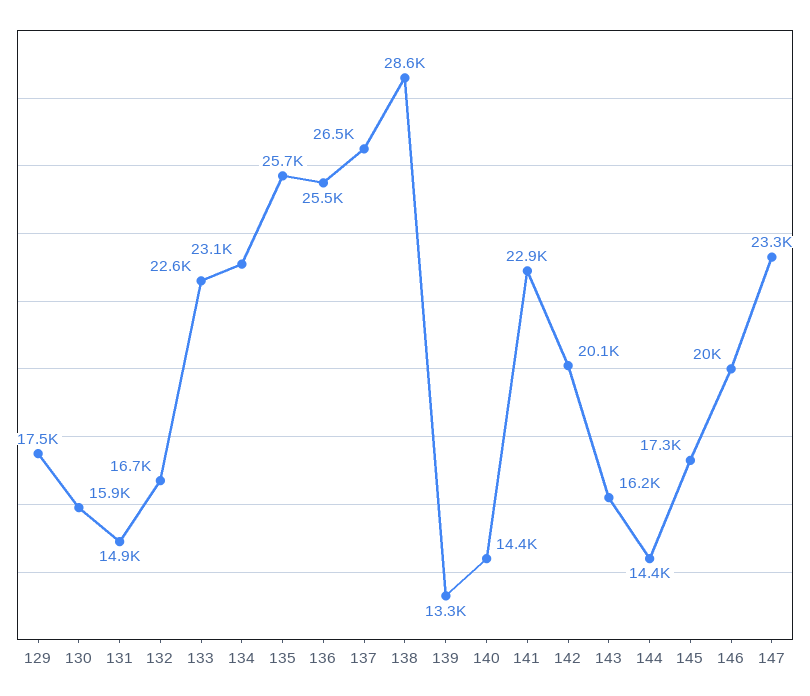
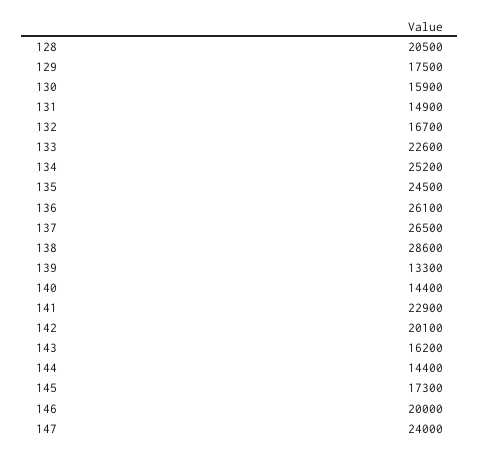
134: 23100 -> 25200
135: 25700 -> 24500
136: 25500 -> 26100
147: 23300 -> 24000
128: none -> 20500

